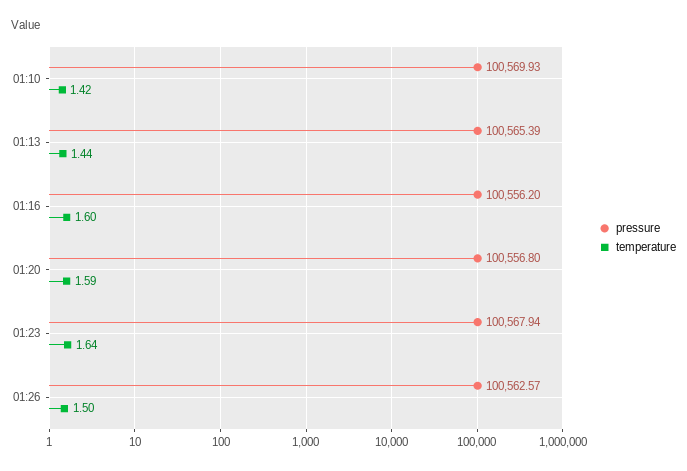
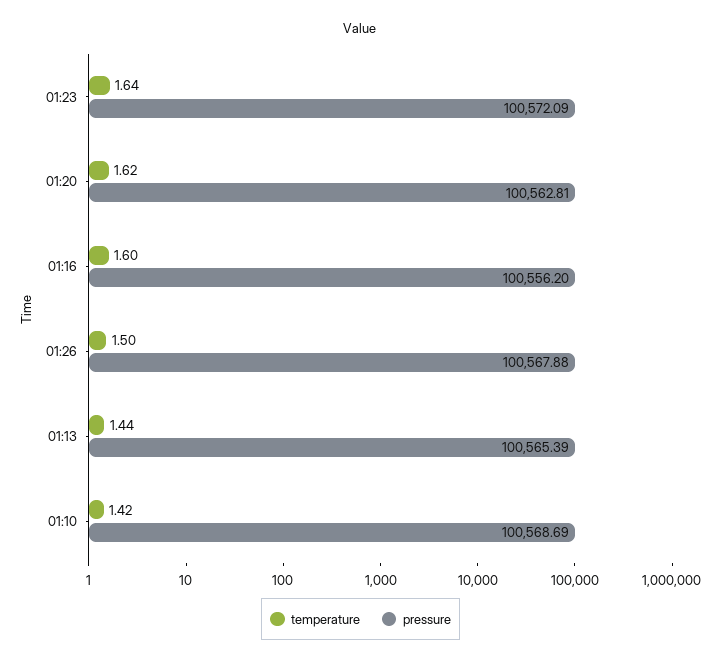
pressure, 01:10: 100569.93 -> 100568.69
pressure, 01:20: 100556.8 -> 100562.81
temperature, 01:20: 1.59 -> 1.62
pressure, 01:23: 100567.94 -> 100572.09
pressure, 01:26: 100562.57 -> 100567.88

